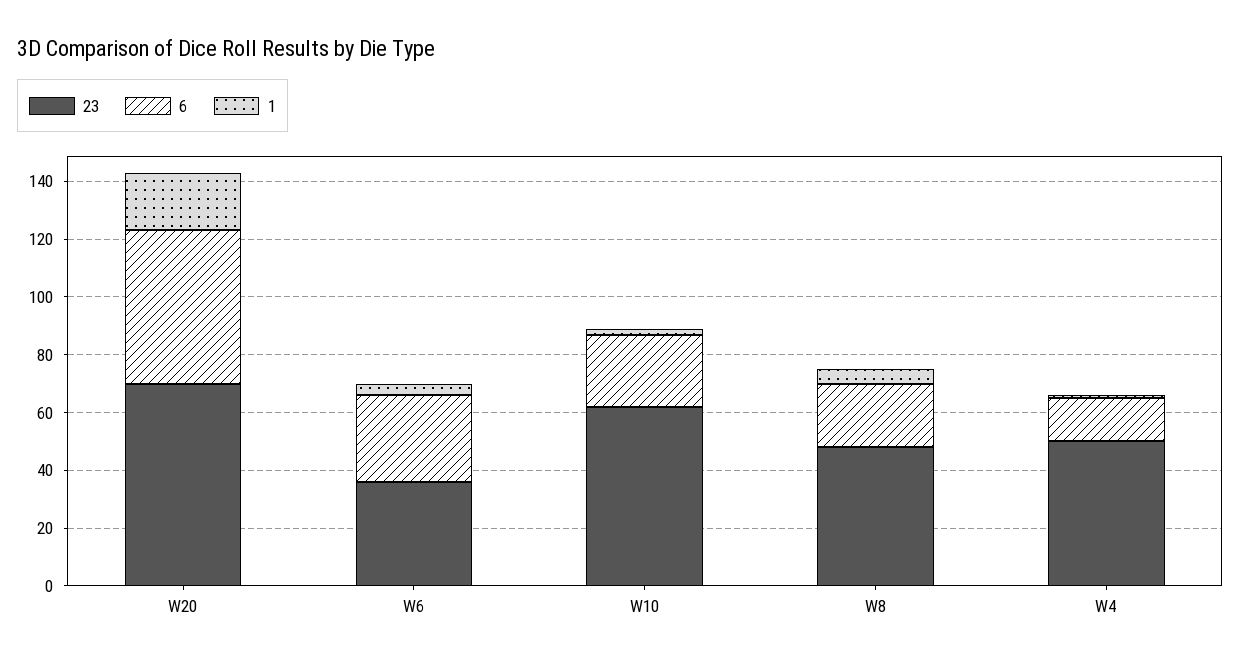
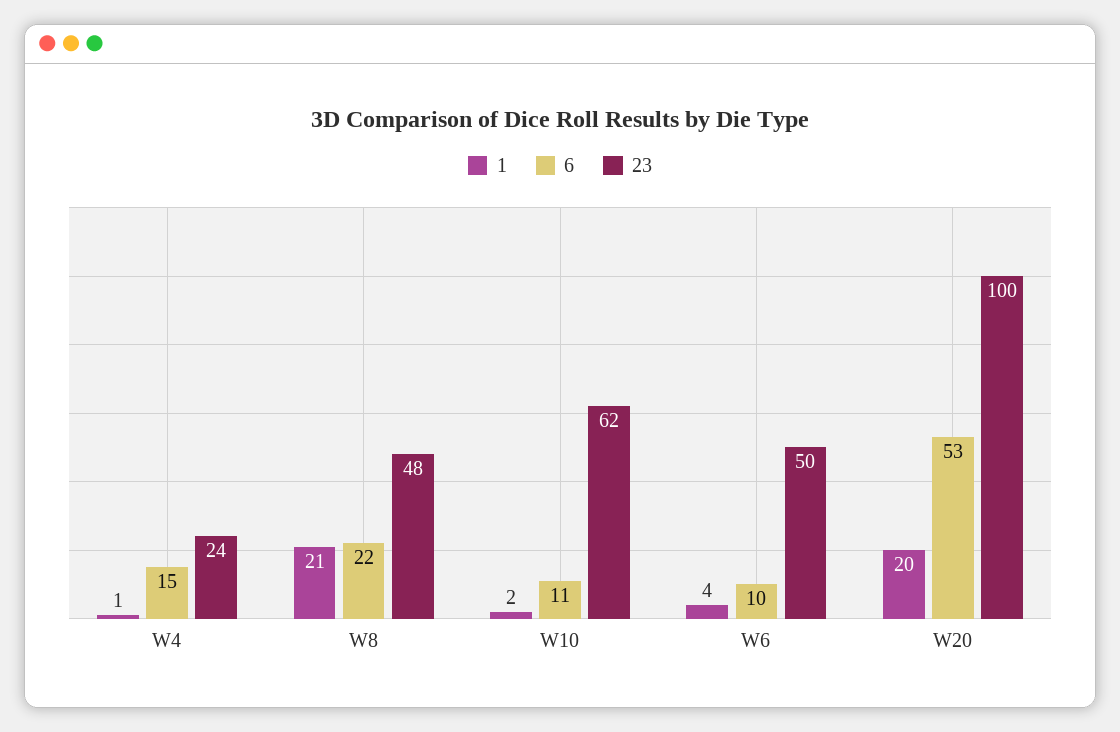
23, W20: 70 -> 100
23, W6: 35 -> 50
6, W6: 30 -> 10
6, W10: 25 -> 11
1, W8: 5 -> 21
23, W4: 50 -> 24

